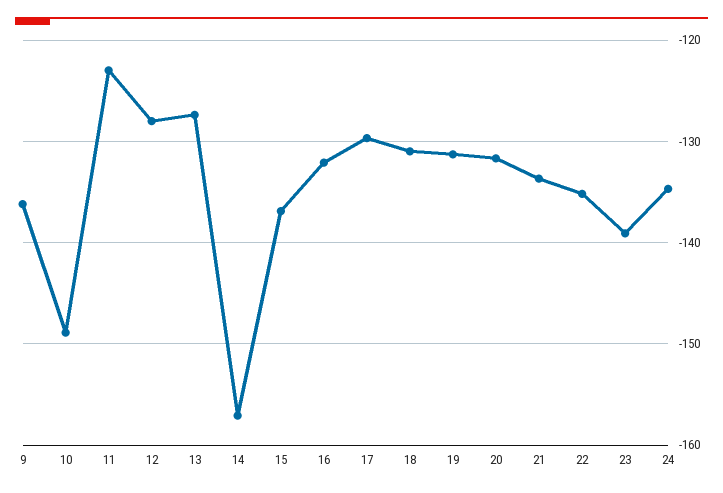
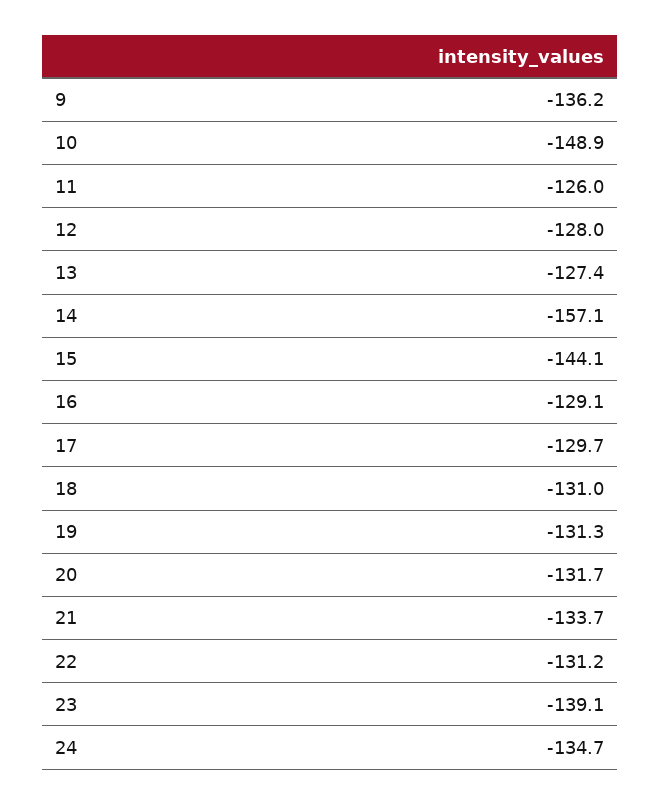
11: -123 -> -126
15: -137 -> -144.1
16: -132 -> -129.1
22: -135 -> -131.2

